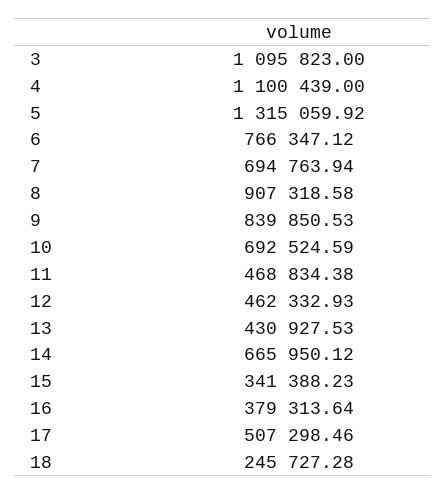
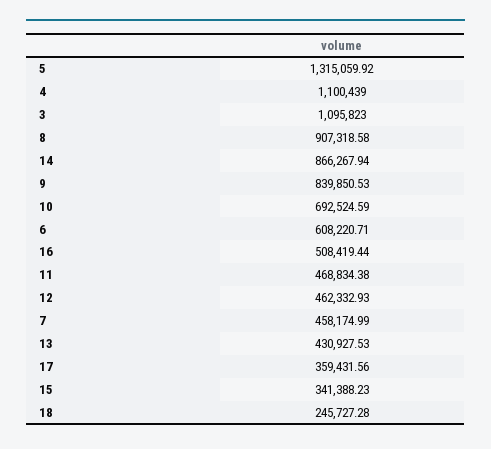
6: 766347.12 -> 608220.71
7: 694763.94 -> 458174.99
14: 665950.12 -> 866267.94
16: 379313.64 -> 508419.44
17: 507298.46 -> 359431.56

